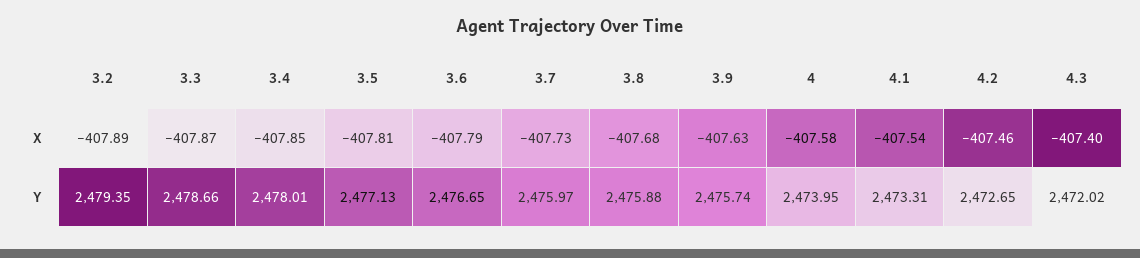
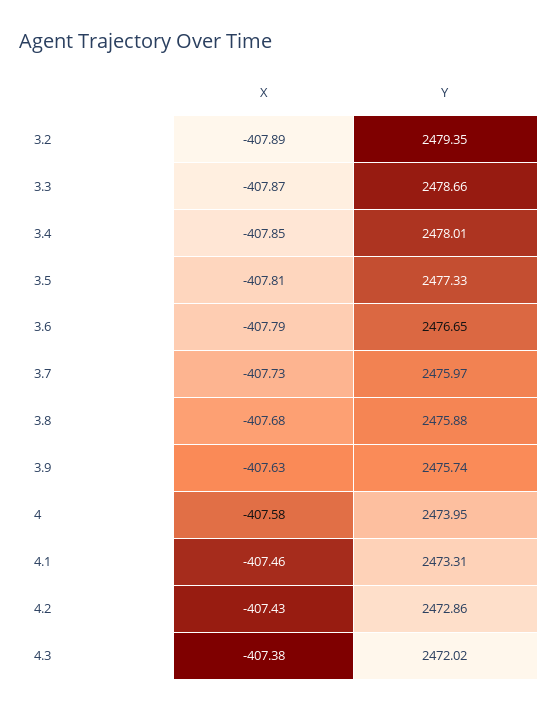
4.1, X: -407.54 -> -407.46
4.2, X: -407.46 -> -407.43
4.3, X: -407.4 -> -407.38
3.5, Y: 2477.13 -> 2477.33
4.2, Y: 2472.65 -> 2472.86

